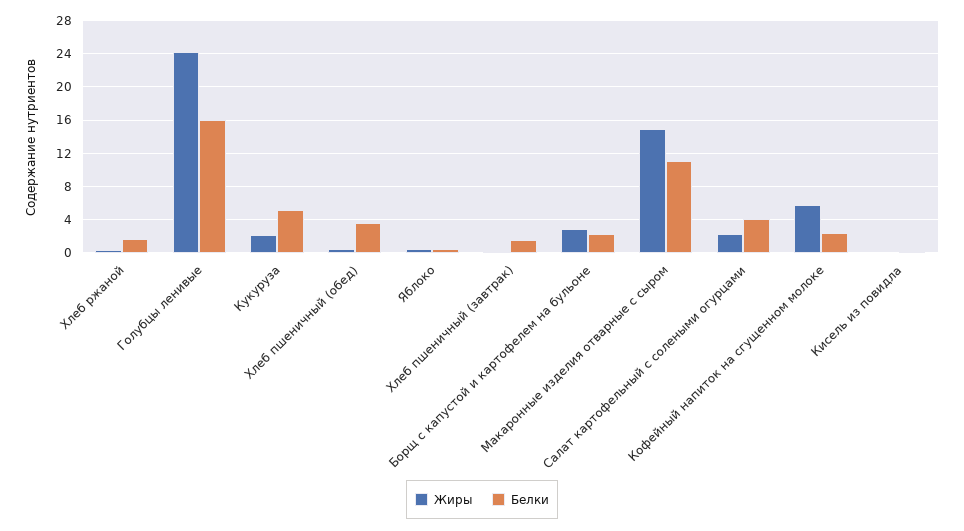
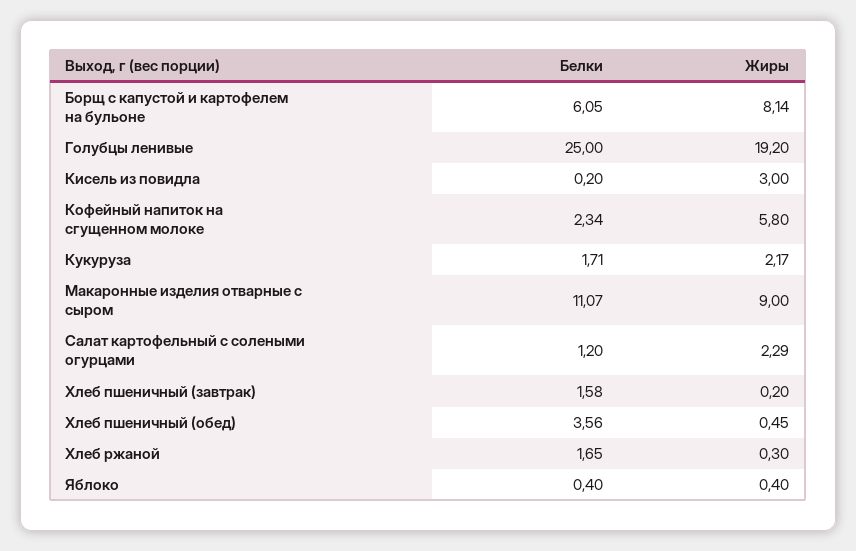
Жиры, Голубцы ленивые: 24 -> 19.2
Белки, Голубцы ленивые: 16 -> 25
Белки, Кукуруза: 5 -> 1.71
Жиры, Борщ с капустой и картофелем на бульоне: 3 -> 8.14
Белки, Борщ с капустой и картофелем на бульоне: 2 -> 6.05
Жиры, Макаронные изделия отварные с сыром: 15 -> 9
Белки, Салат картофельный с солеными огурцами: 4 -> 1.2
Жиры, Кисель из повидла: 0 -> 3

